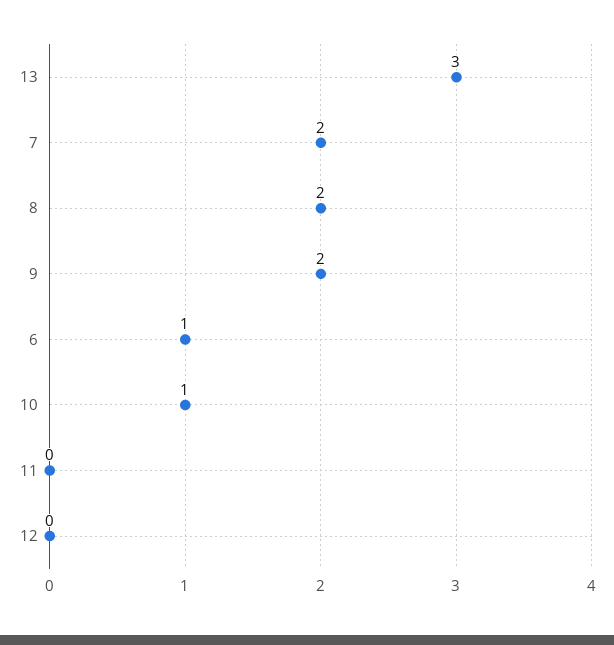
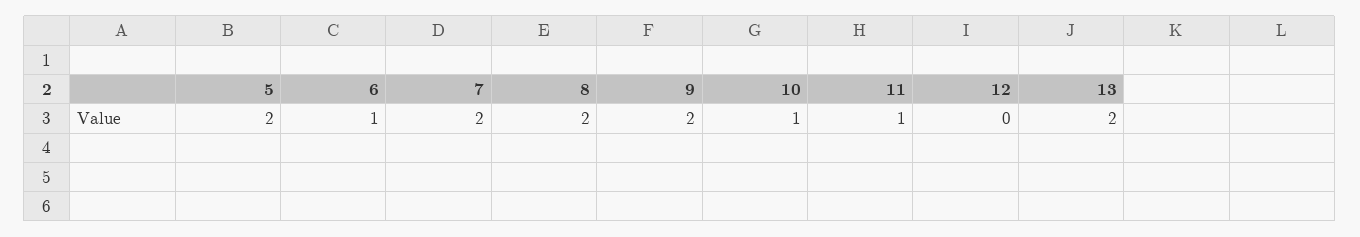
13: 3 -> 2
11: 0 -> 1
5: none -> 2

